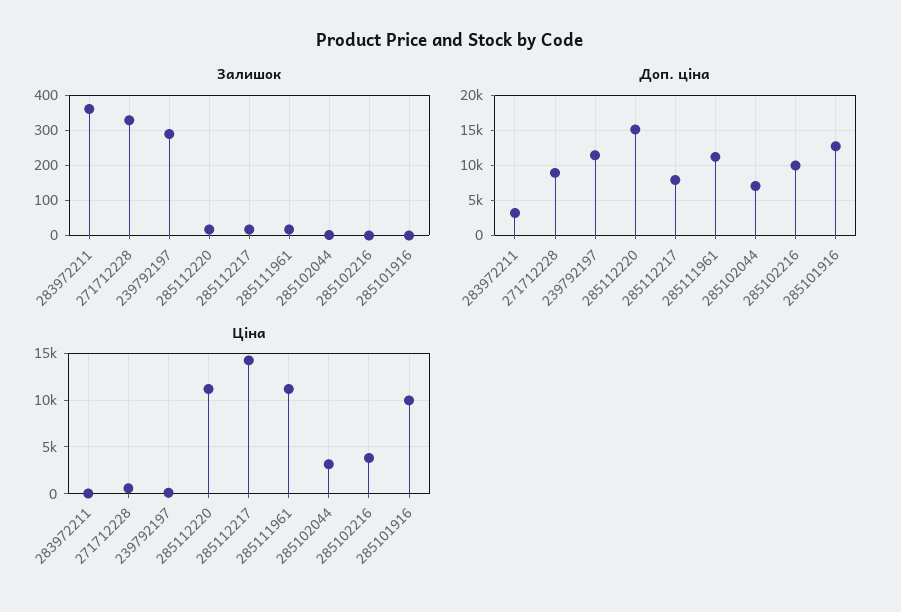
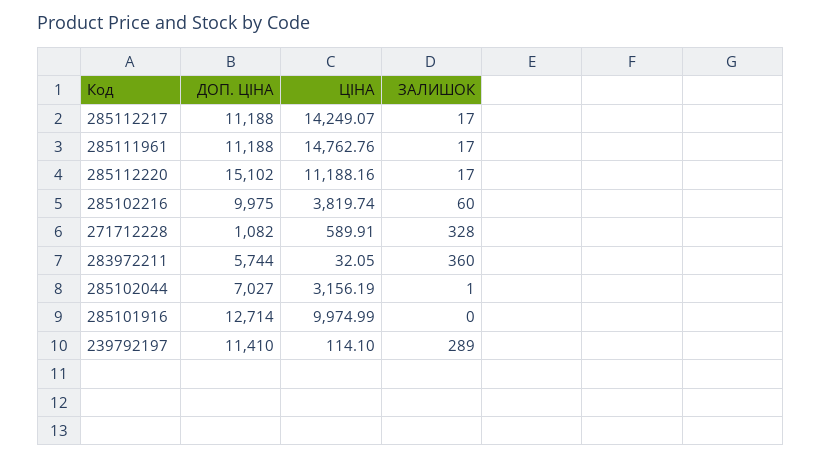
Залишок, 285102216: 0 -> 60
Доп. ціна, 283972211: 3000 -> 5744
Доп. ціна, 271712228: 9000 -> 1082
Доп. ціна, 285112217: 8000 -> 11188
Ціна, 285111961: 11000 -> 14762.76

